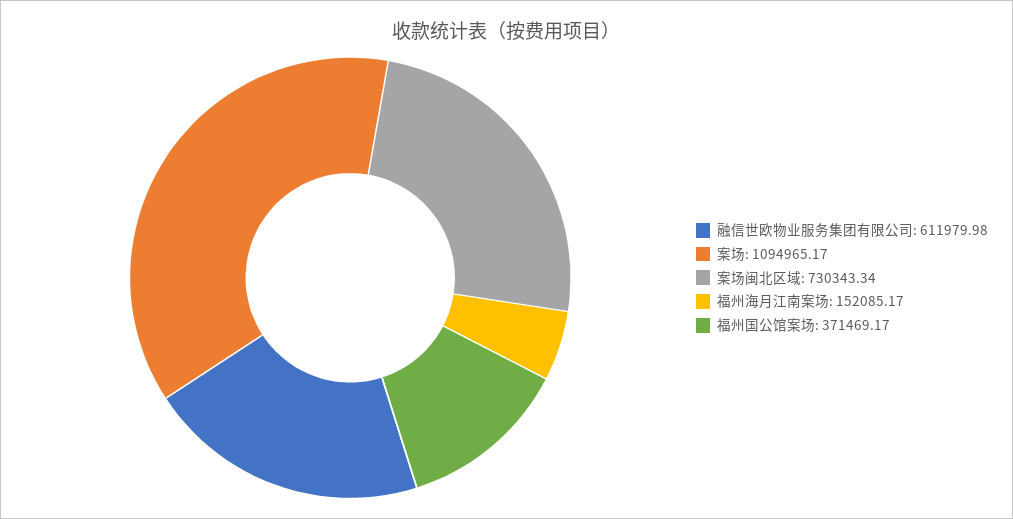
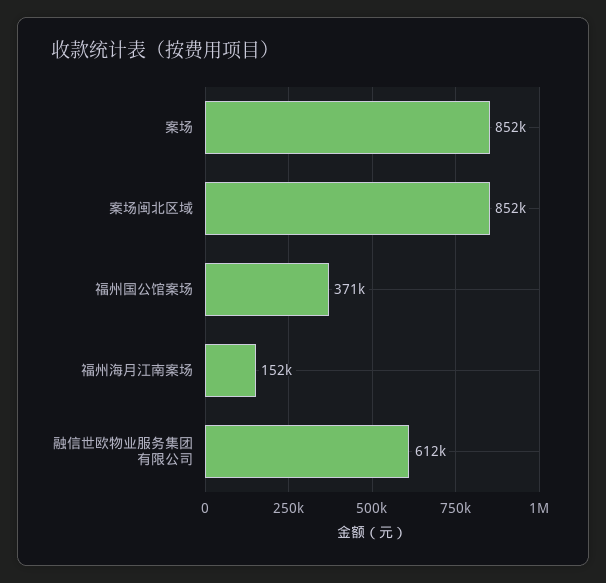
案场: 1094965.17 -> 852000
案场闽北区域: 730343.34 -> 852000

